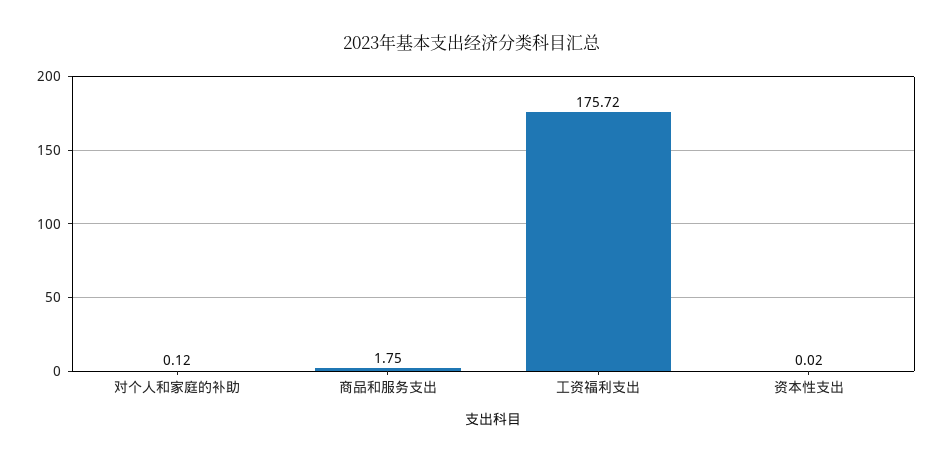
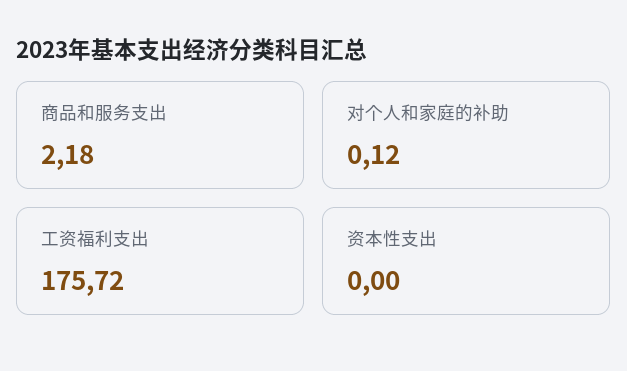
商品和服务支出: 1.75 -> 2.18
资本性支出: 0.02 -> 0

